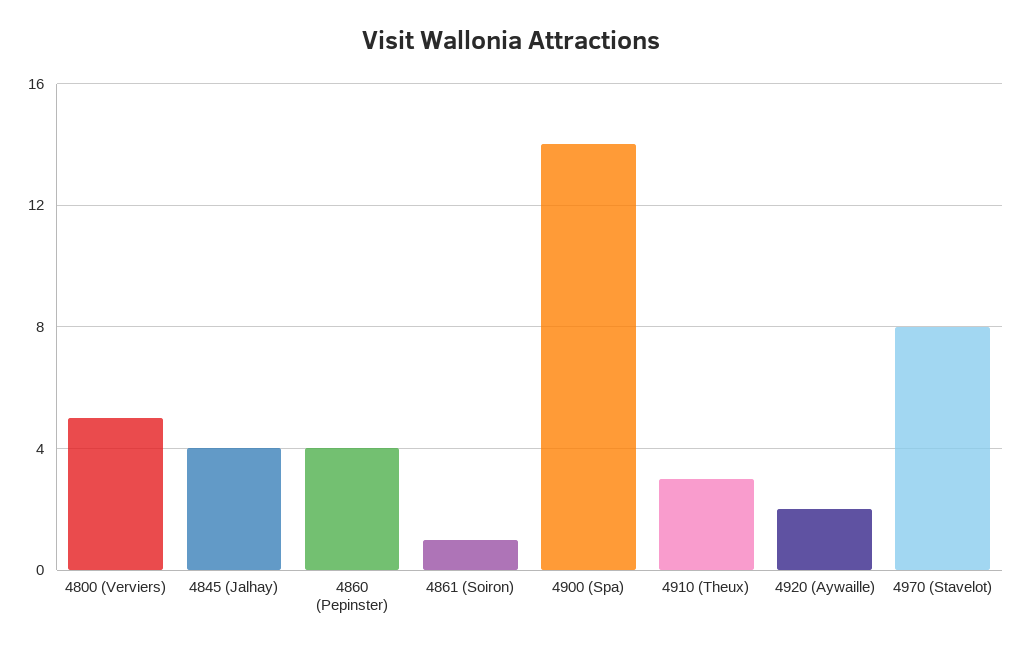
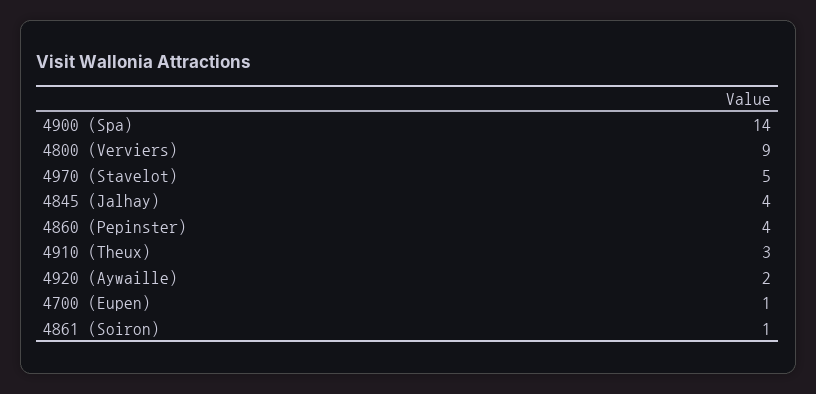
4800 (Verviers): 5 -> 9
4970 (Stavelot): 8 -> 5
4700 (Eupen): none -> 1

